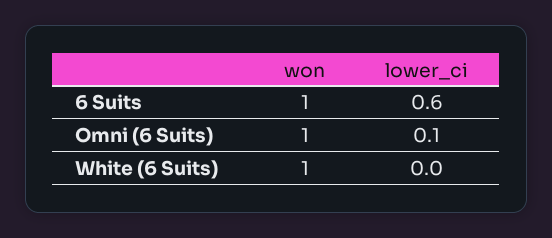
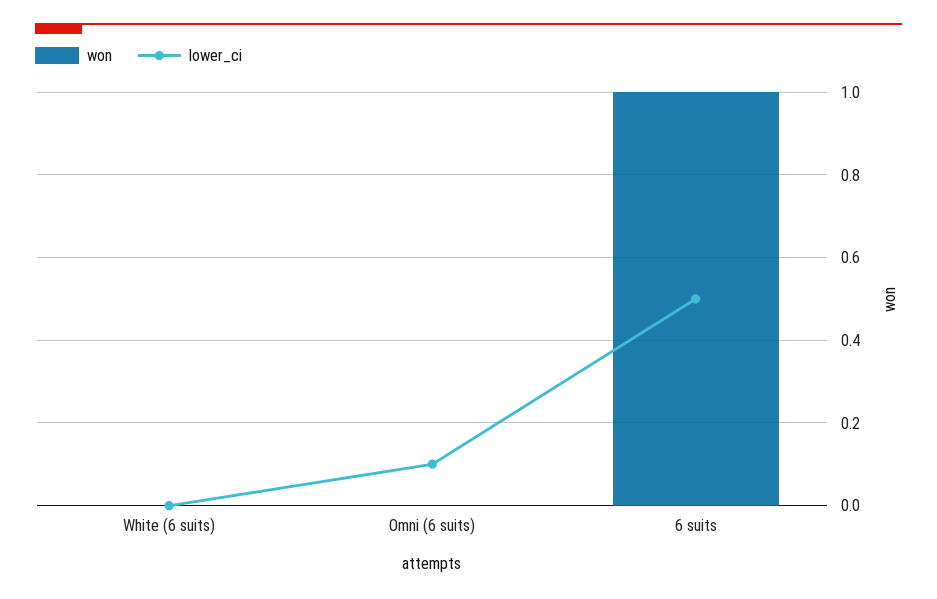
lower_ci, 6 Suits: 0.6 -> 0.5
won, Omni (6 Suits): 1 -> 0
won, White (6 Suits): 1 -> 0

